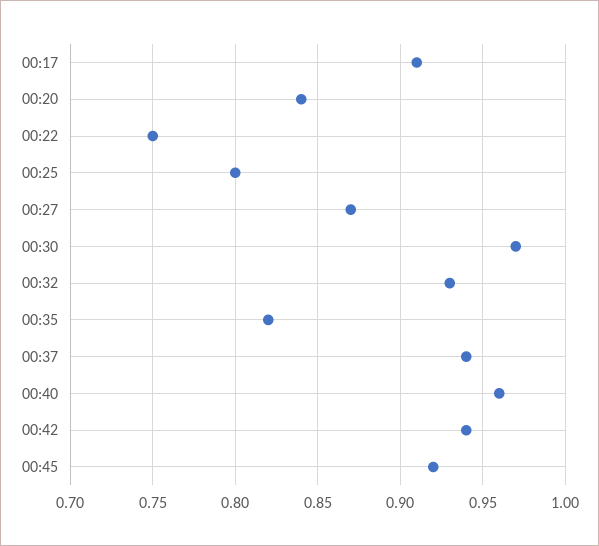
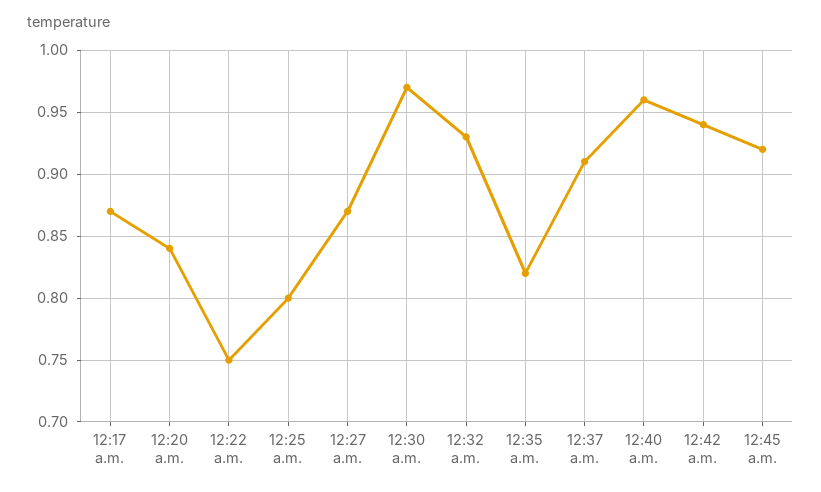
00:17: 0.91 -> 0.87
00:37: 0.94 -> 0.91

